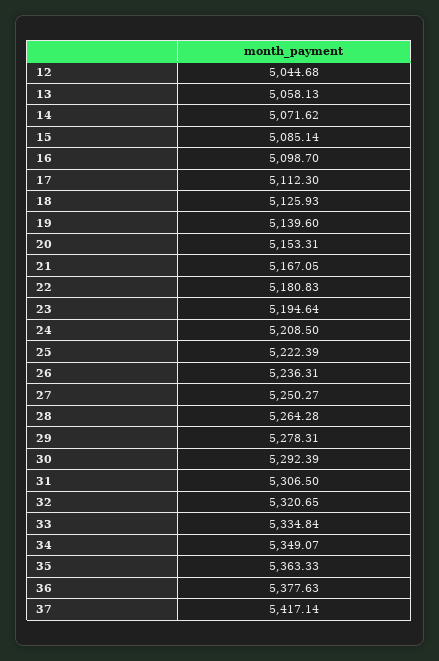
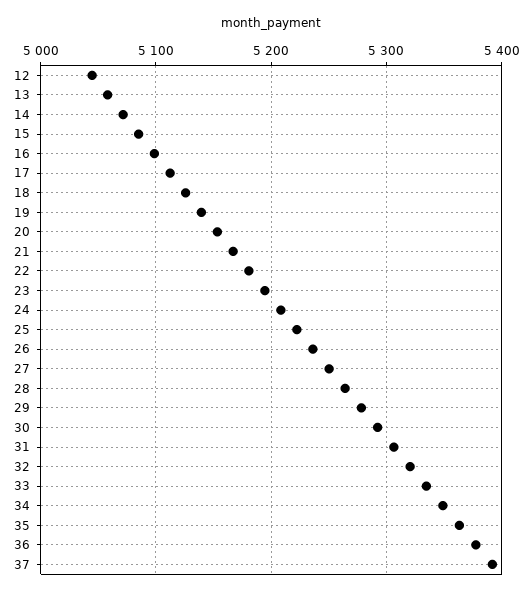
37: 5417.14 -> 5390

